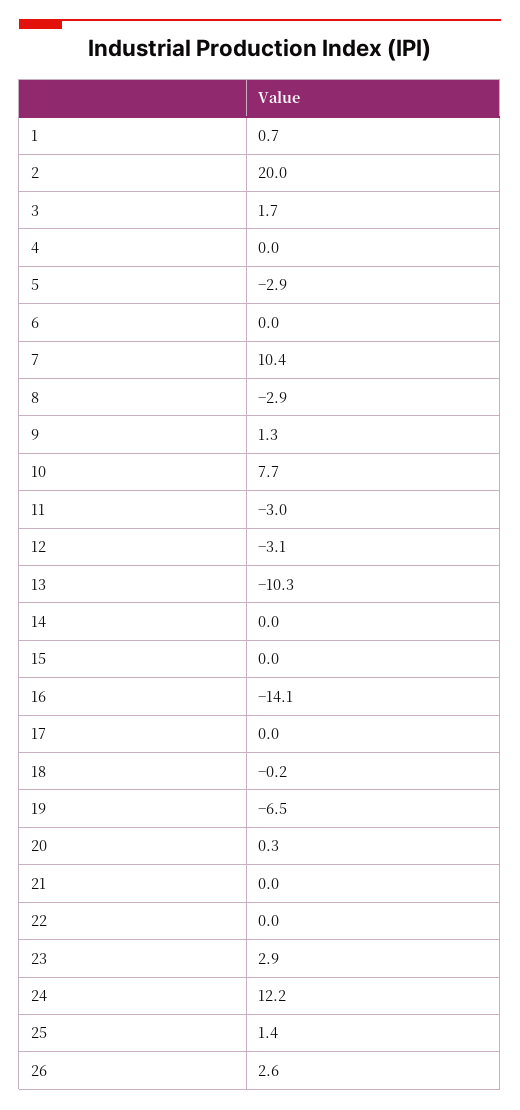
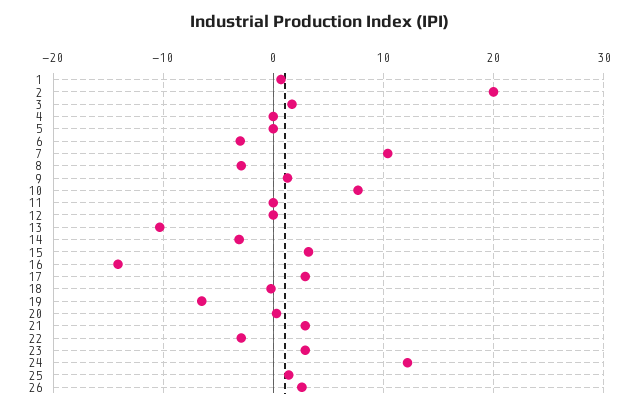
5: -2.9 -> 0
6: 0 -> -3
11: -3 -> 0
12: -3.1 -> 0
14: 0 -> -3
15: 0 -> 3
17: 0 -> 3
21: 0 -> 3
22: 0 -> -3

